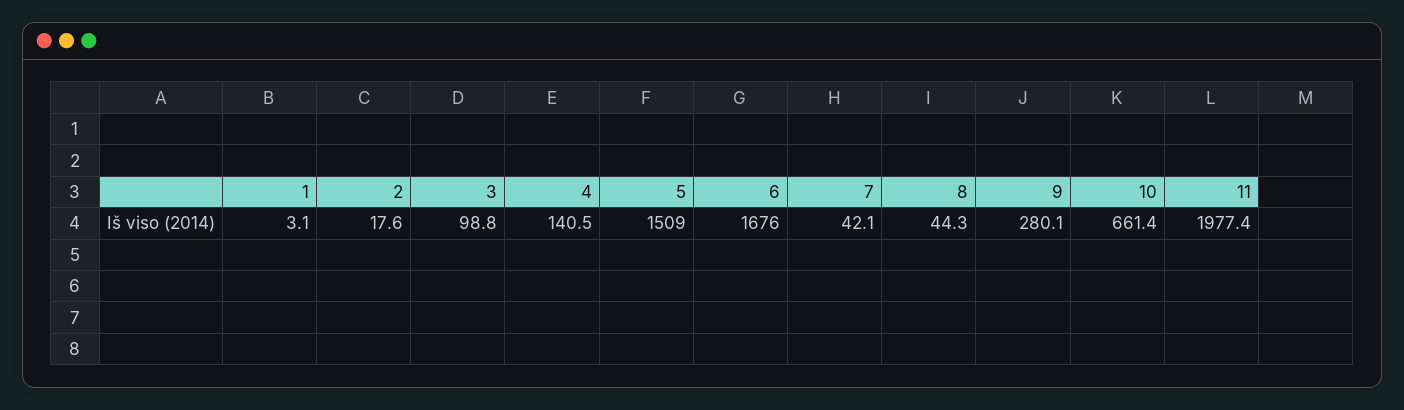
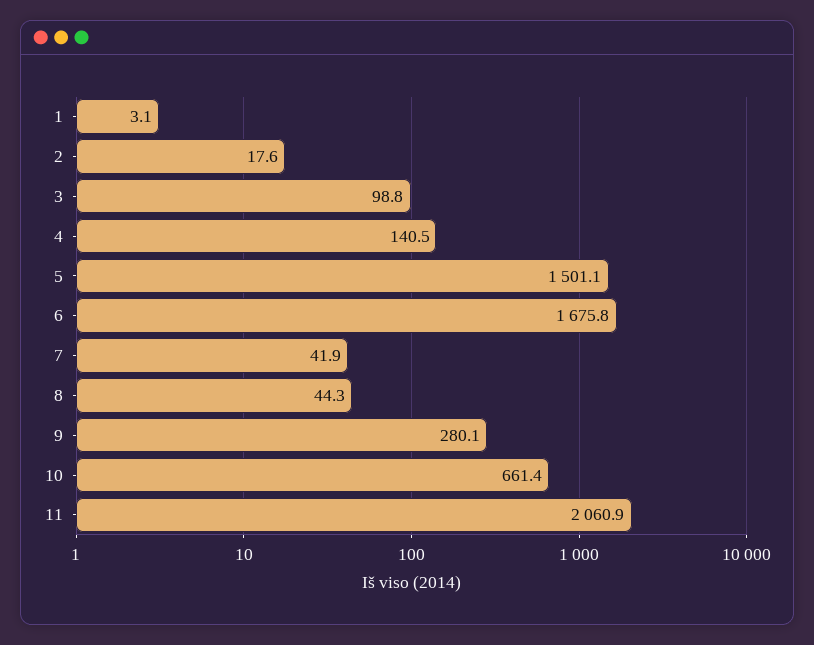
5: 1509 -> 1501.1
6: 1676 -> 1675.8
7: 42.1 -> 41.9
11: 1977.4 -> 2060.9

